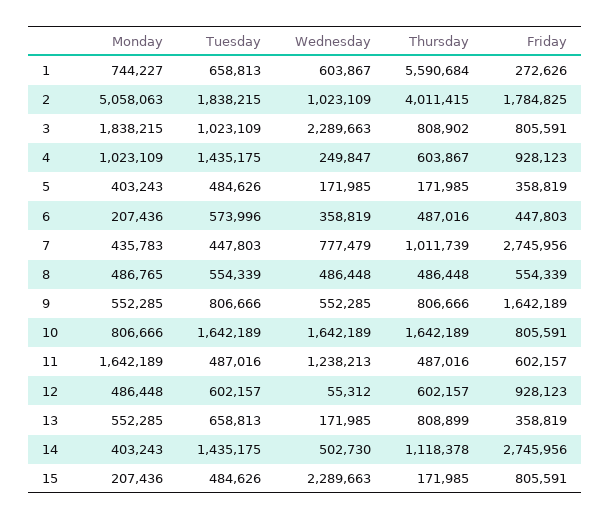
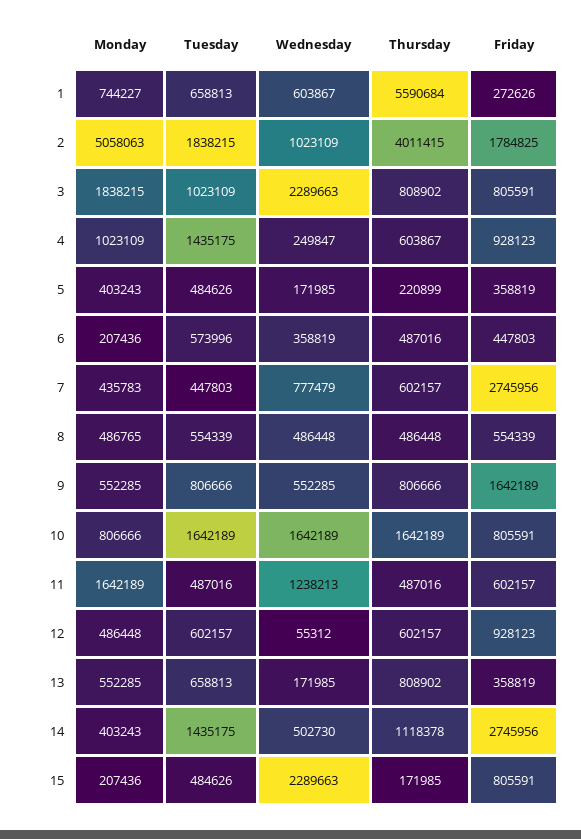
Thursday, 5: 171985 -> 220899
Thursday, 7: 1011739 -> 602157
Thursday, 13: 808899 -> 808902

